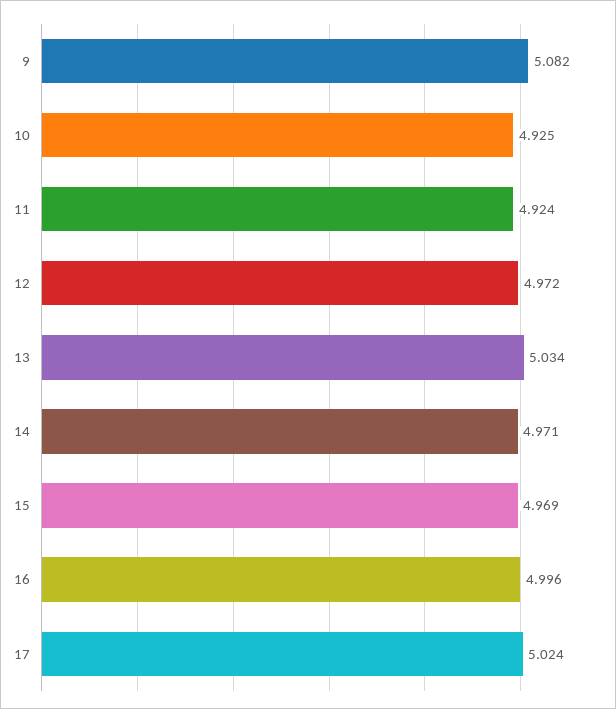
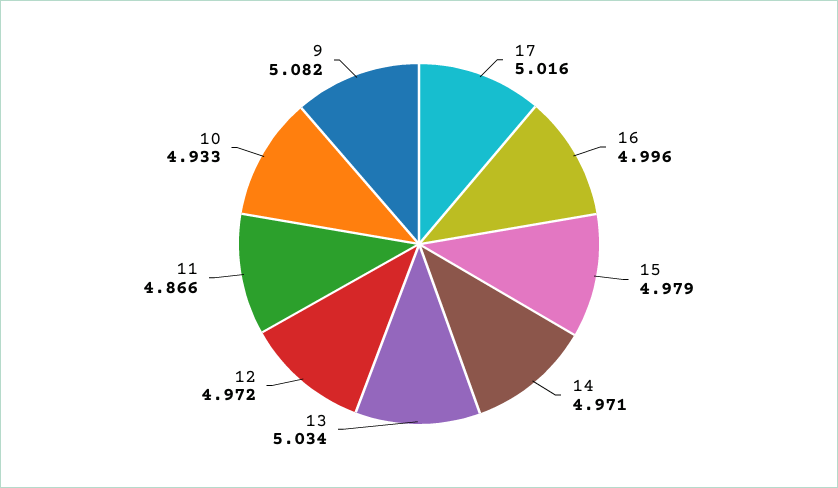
10: 4.925 -> 4.933
11: 4.924 -> 4.866
15: 4.969 -> 4.979
17: 5.024 -> 5.016

